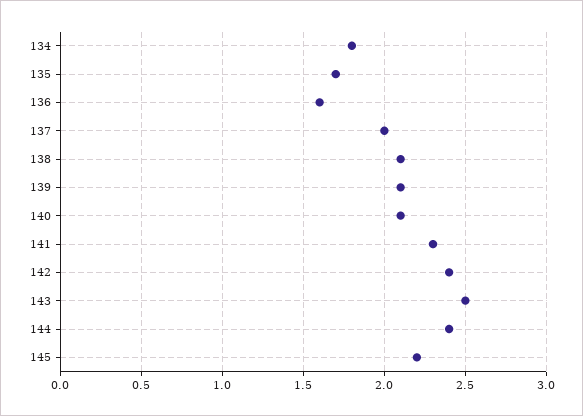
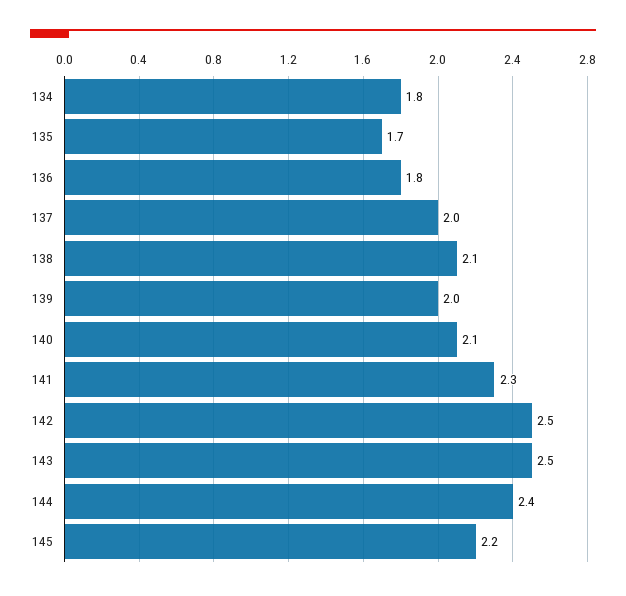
136: 1.6 -> 1.8
139: 2.1 -> 2
142: 2.4 -> 2.5

